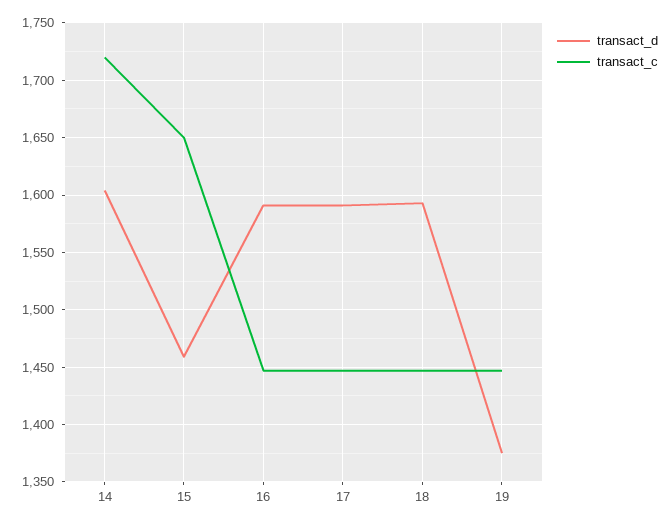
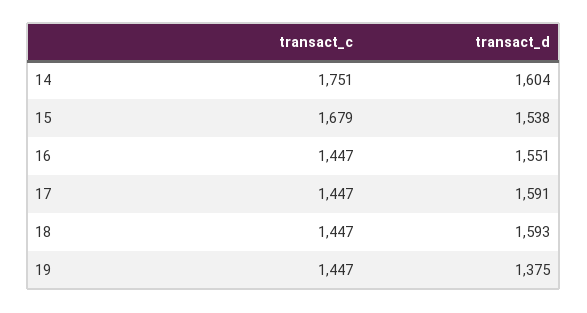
transact_c, 14: 1720 -> 1751
transact_d, 15: 1460 -> 1538
transact_c, 15: 1650 -> 1679
transact_d, 16: 1590 -> 1551

